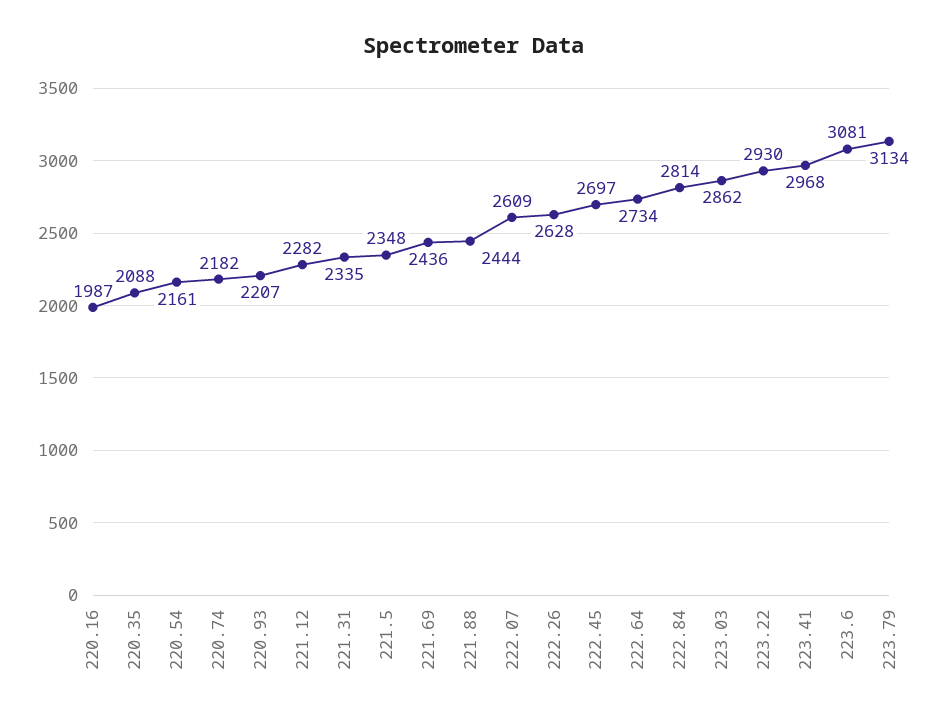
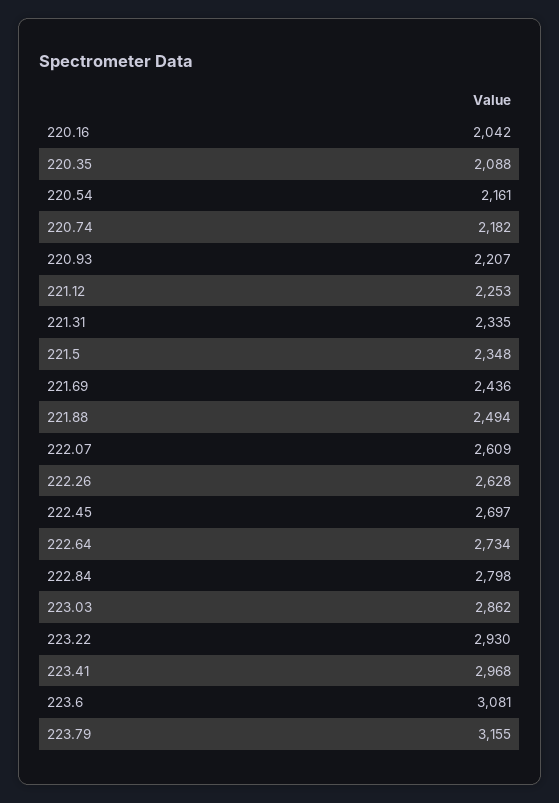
220.16: 1987 -> 2042
221.12: 2282 -> 2253
221.88: 2444 -> 2494
222.84: 2814 -> 2798
223.79: 3134 -> 3155

